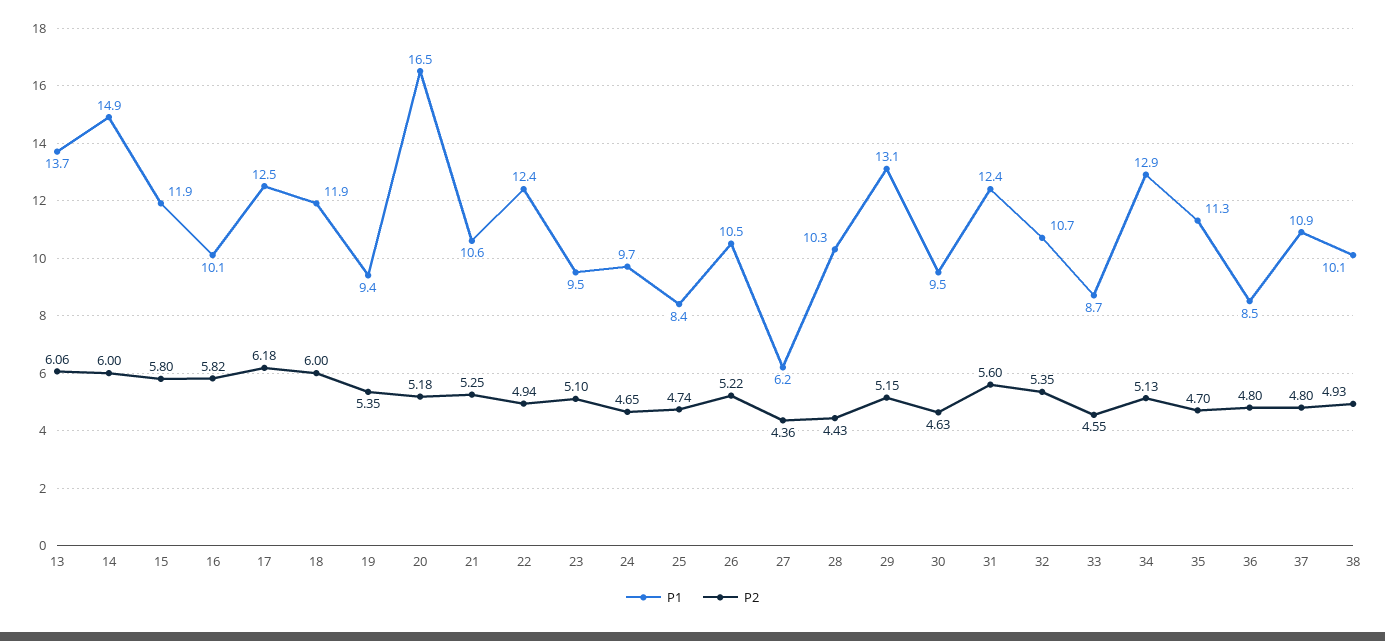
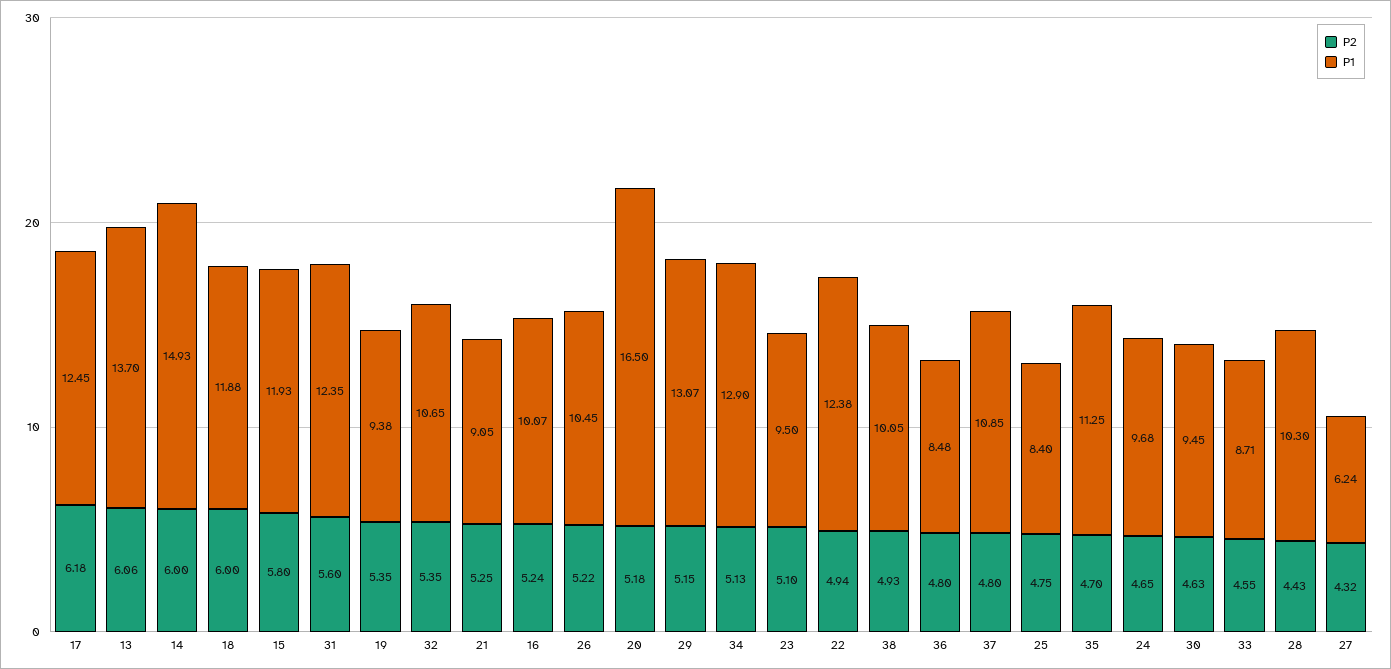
P2, 16: 5.82 -> 5.24
P1, 21: 10.6 -> 9.05
P2, 25: 4.74 -> 4.75
P2, 27: 4.36 -> 4.32

